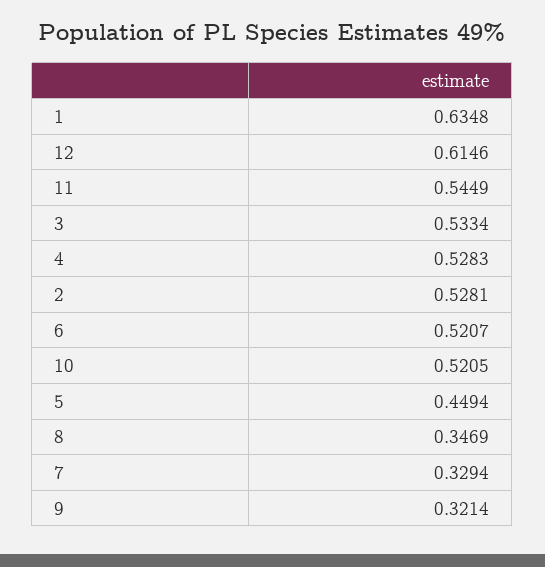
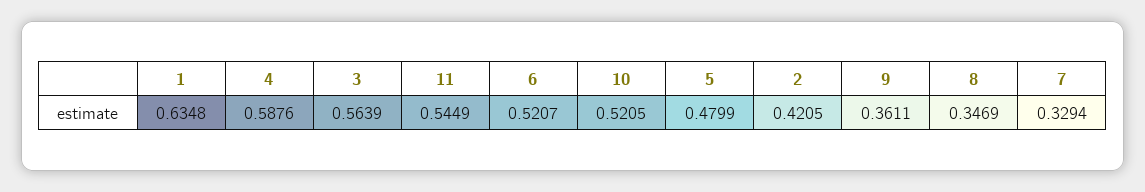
12: 0.6146 -> none
3: 0.5334 -> 0.5639
4: 0.5283 -> 0.5876
2: 0.5281 -> 0.4205
5: 0.4494 -> 0.4799
9: 0.3214 -> 0.3611

